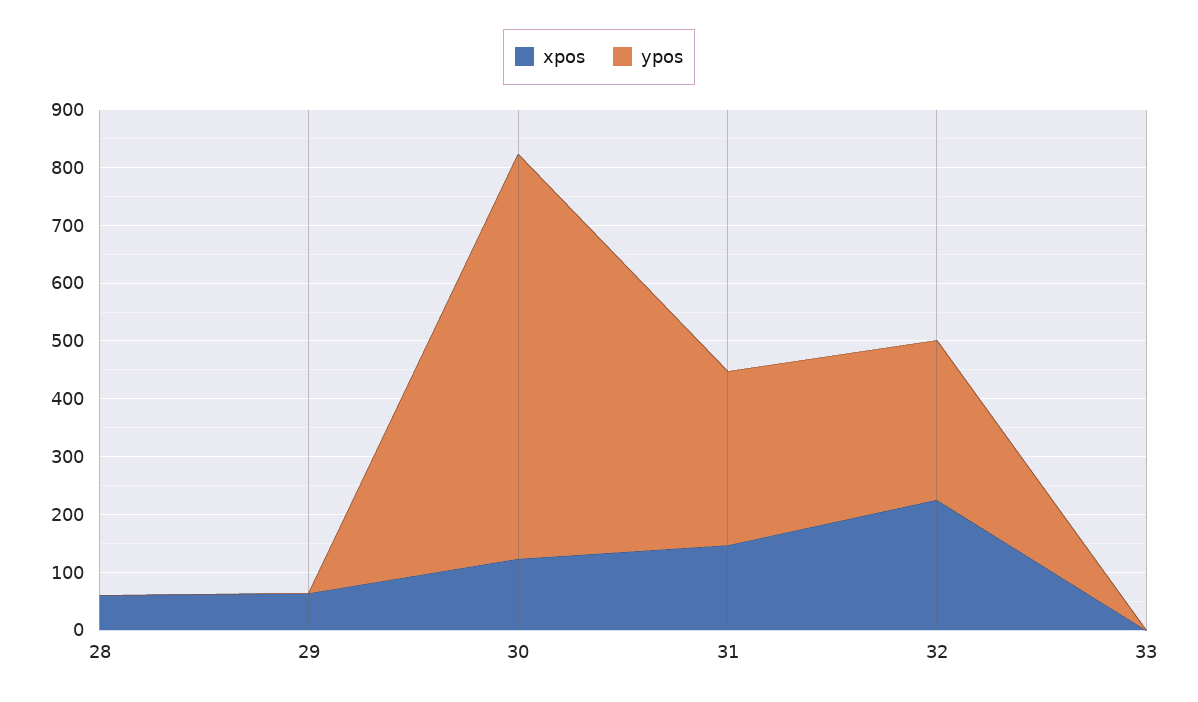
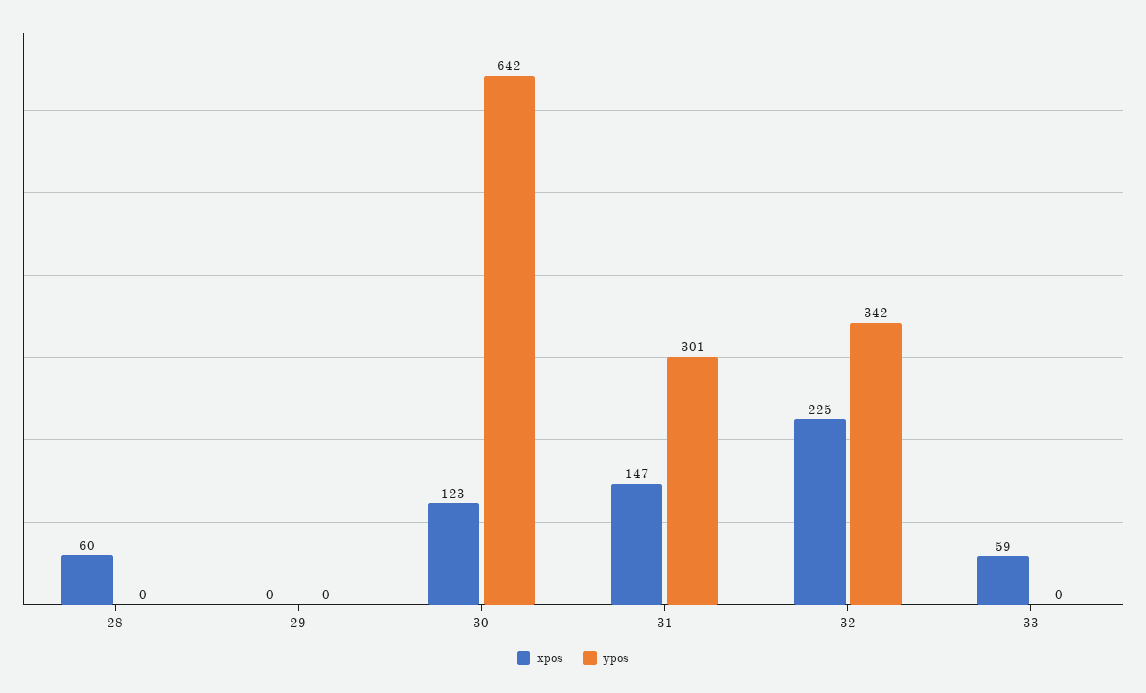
xpos, 29: 60 -> 0
ypos, 30: 700 -> 642
ypos, 32: 280 -> 342
xpos, 33: 0 -> 59

